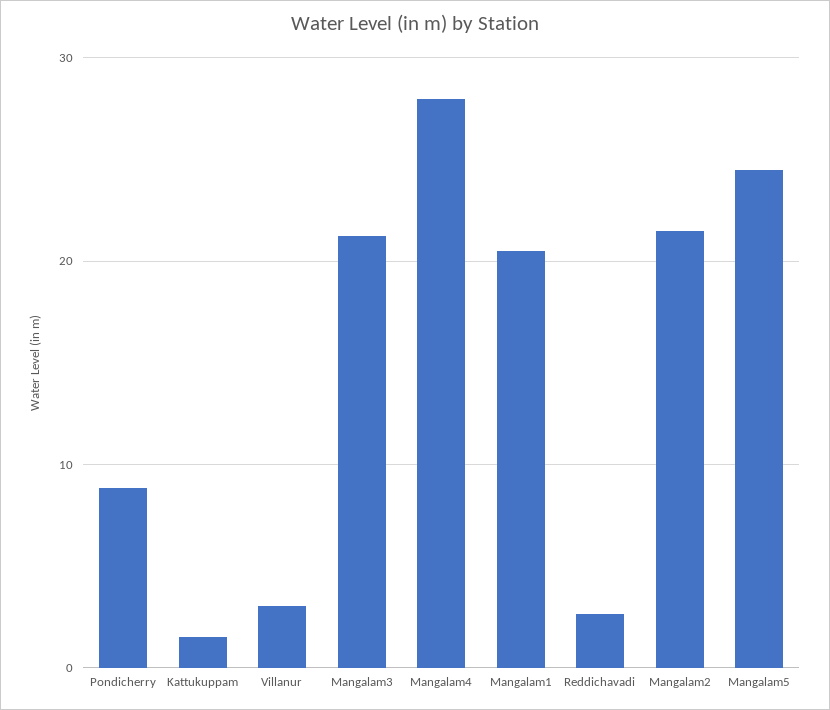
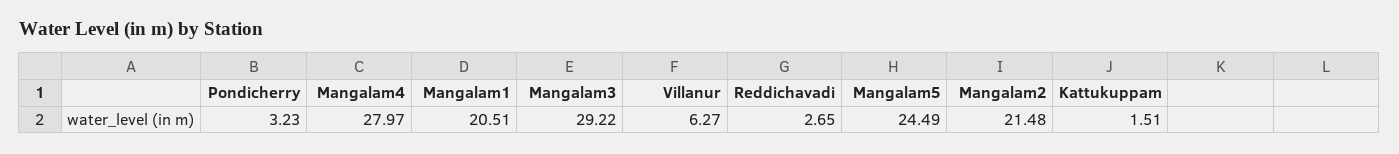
Pondicherry: 9 -> 3.23
Villanur: 3 -> 6.27
Mangalam3: 21 -> 29.22

